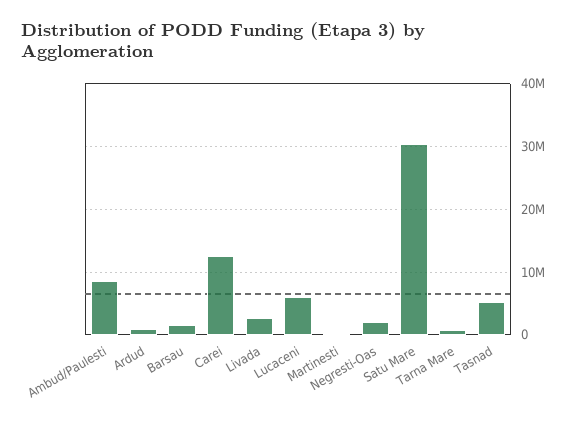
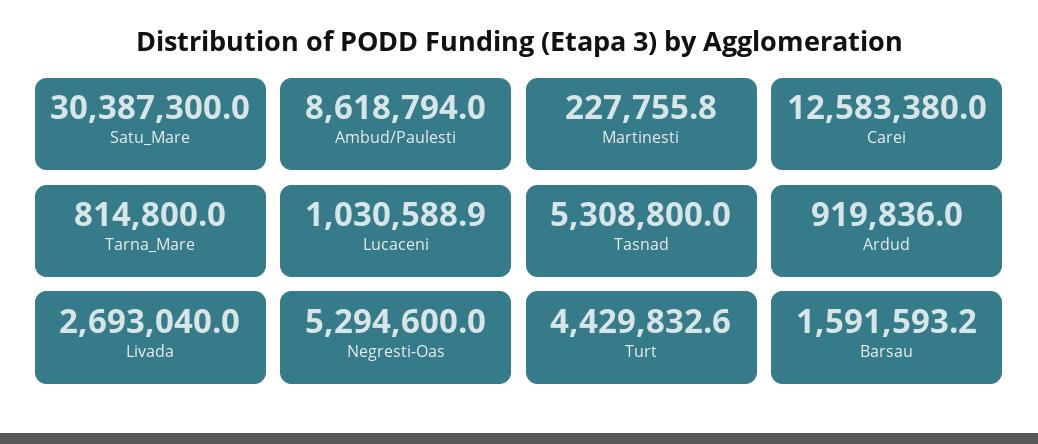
Lucaceni: 6000000 -> 1030588.9
Negresti-Oas: 2000000 -> 5294600
Turt: none -> 4429832.6

